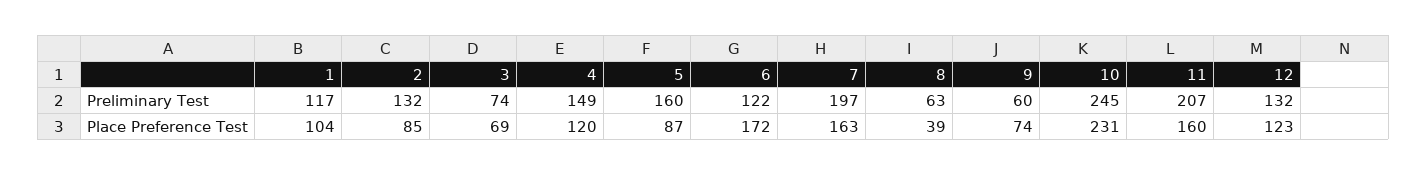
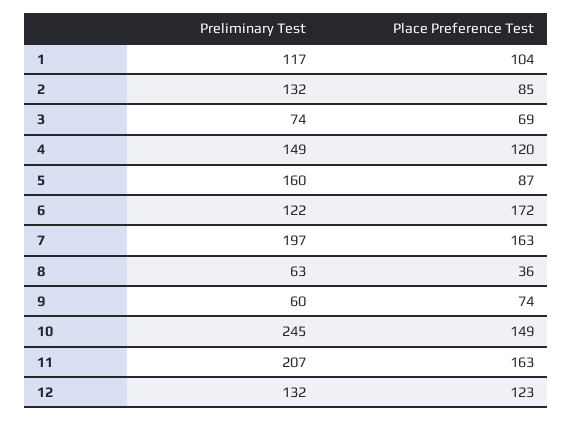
8, Place Preference Test: 39 -> 36
10, Place Preference Test: 231 -> 149
11, Place Preference Test: 160 -> 163

